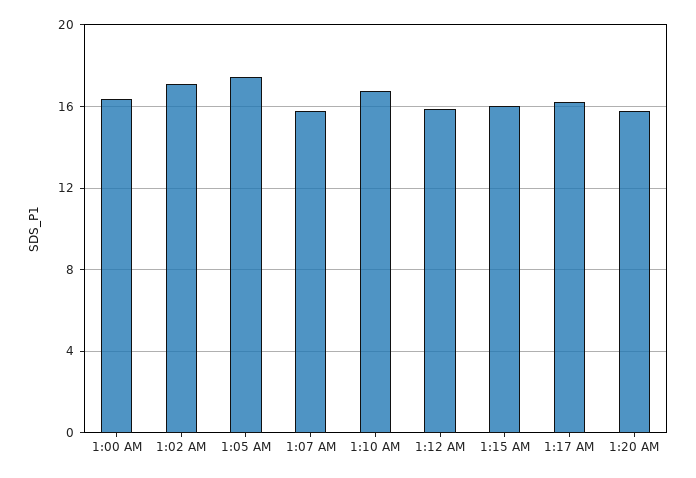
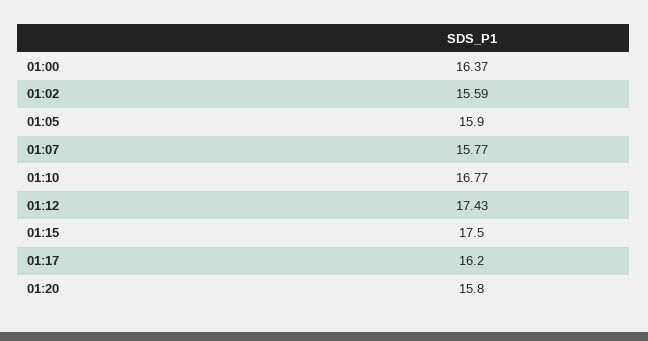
1:02 AM: 17 -> 15.59
1:05 AM: 17.5 -> 15.9
1:12 AM: 16 -> 17.43
1:15 AM: 16 -> 17.5

